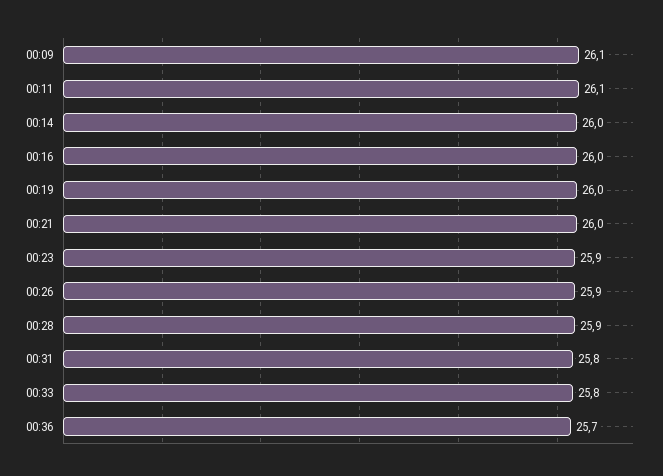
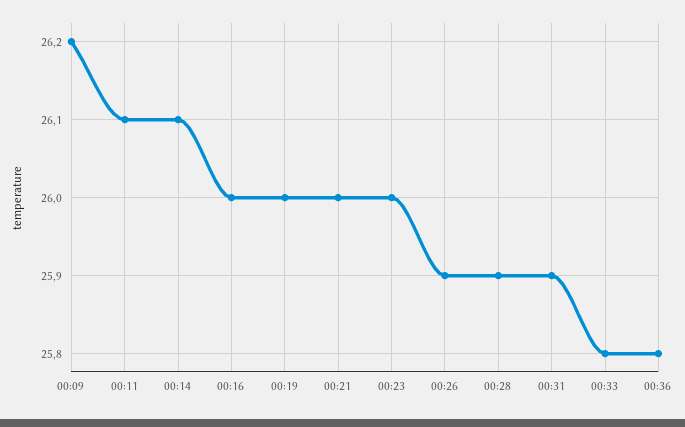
00:09: 26.1 -> 26.2
00:14: 26 -> 26.1
00:23: 25.9 -> 26
00:31: 25.8 -> 25.9
00:36: 25.7 -> 25.8

